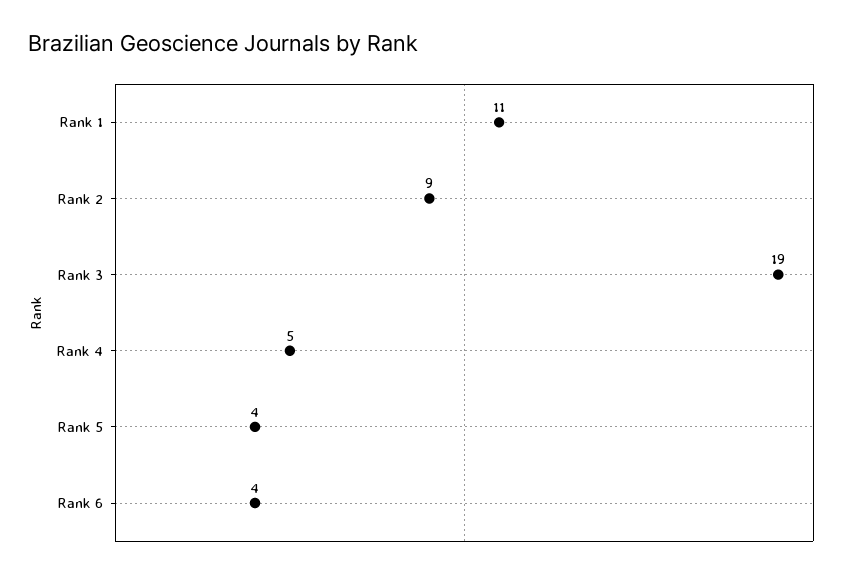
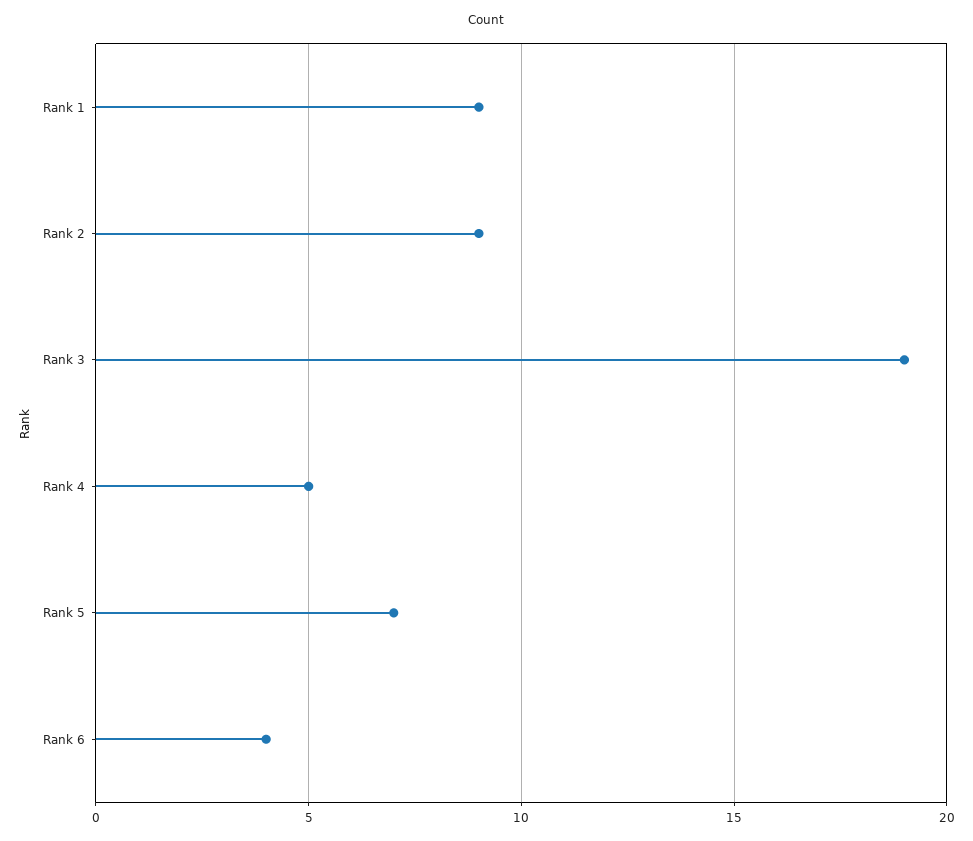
Rank 1: 11 -> 9
Rank 5: 4 -> 7

